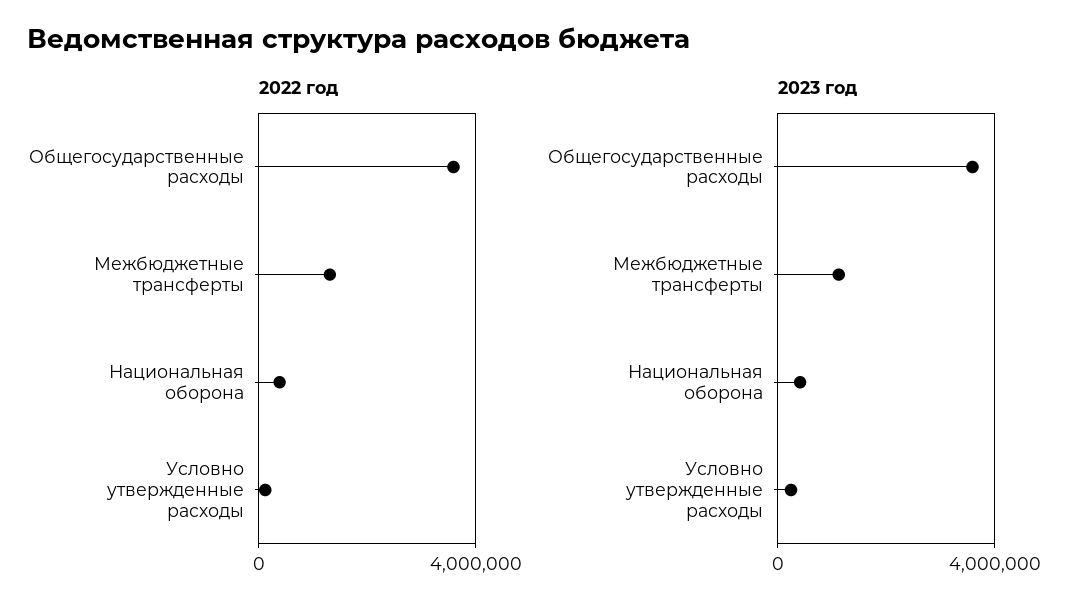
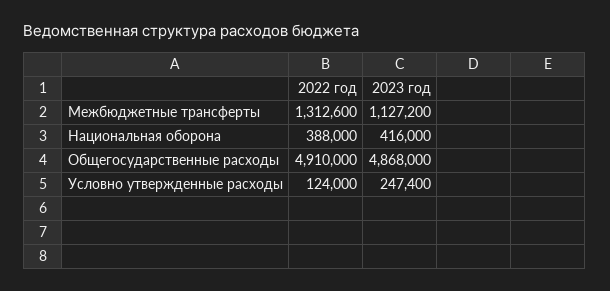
2022 год, Общегосударственные расходы: 3500000 -> 4910000
2023 год, Общегосударственные расходы: 3500000 -> 4868000

